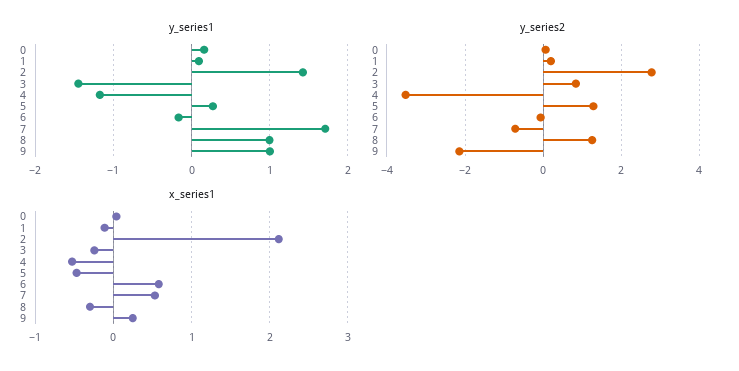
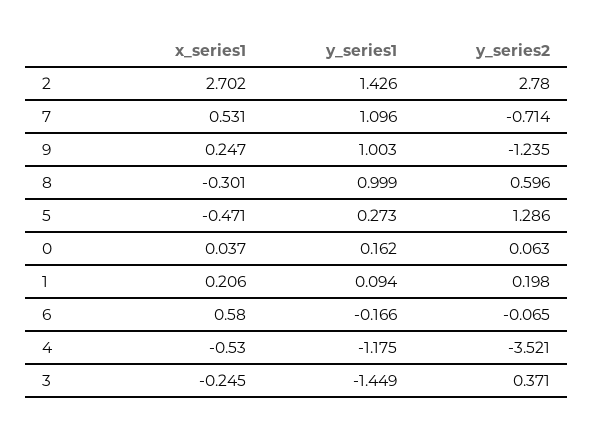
y_series1, 7: 1.7 -> 1.096
y_series2, 3: 0.8 -> 0.371
y_series2, 8: 1.2 -> 0.596
y_series2, 9: -2.2 -> -1.235
x_series1, 1: -0.1 -> 0.206
x_series1, 2: 2.1 -> 2.702

